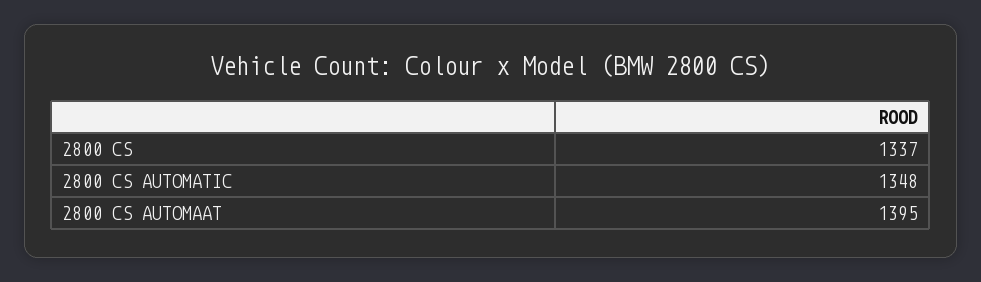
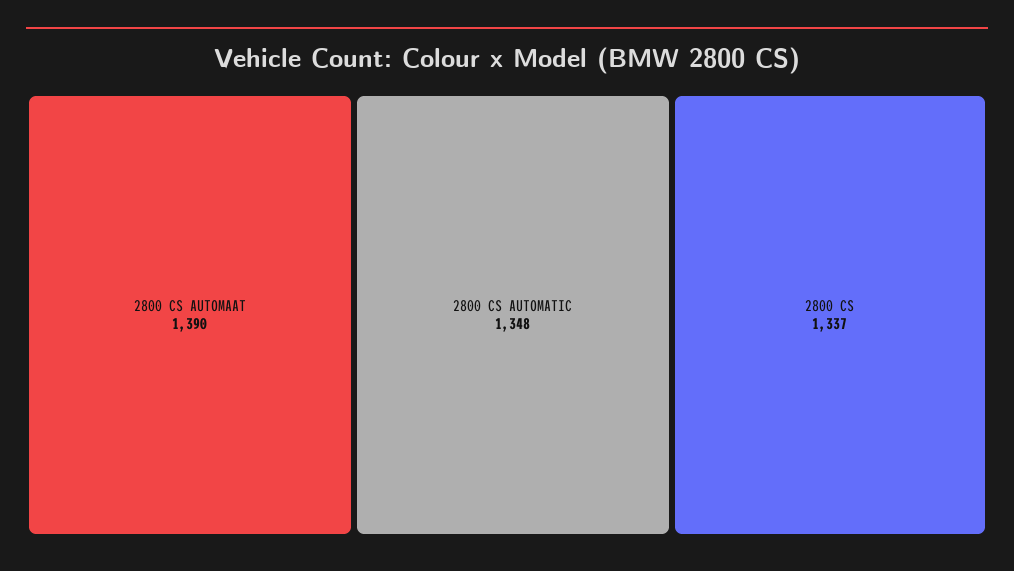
2800 CS AUTOMAAT: 1395 -> 1390

